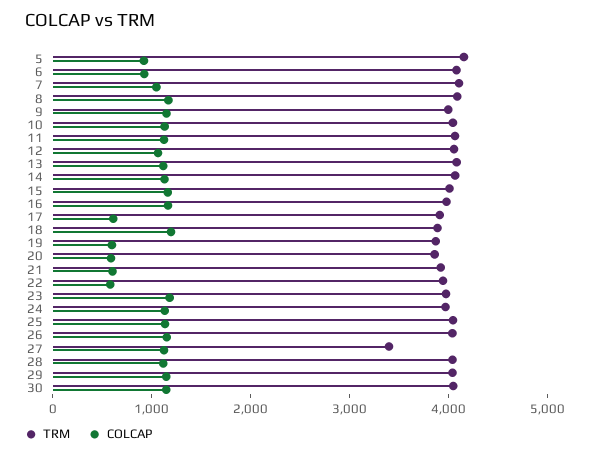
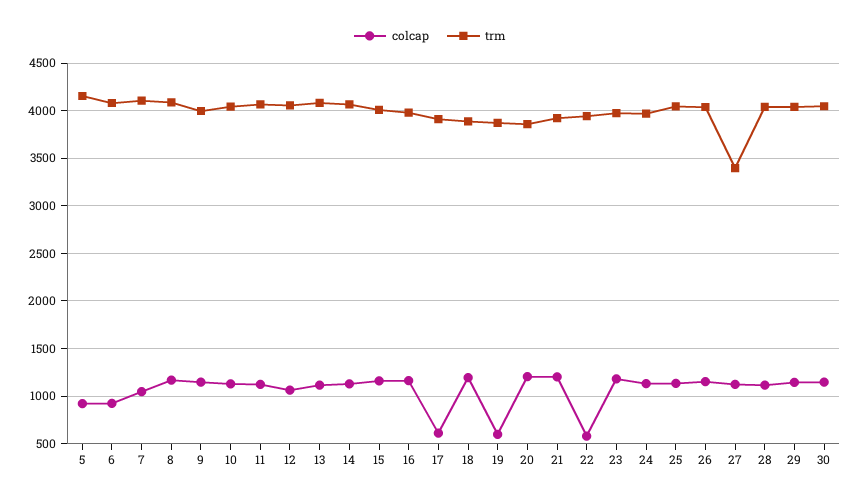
COLCAP, 20: 600 -> 1200
COLCAP, 21: 600 -> 1200

